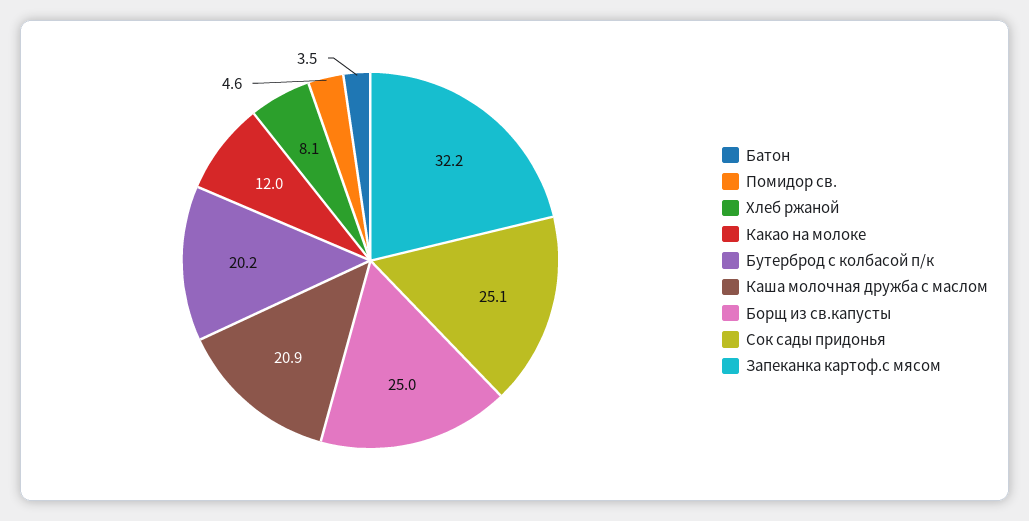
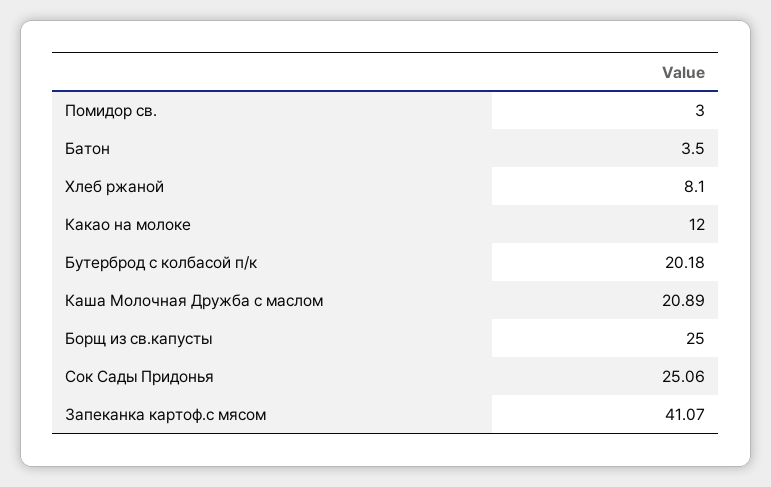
Помидор св.: 4.6 -> 3
Запеканка картоф.с мясом: 32.2 -> 41.07

